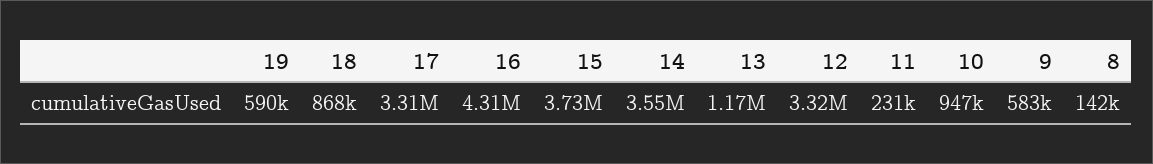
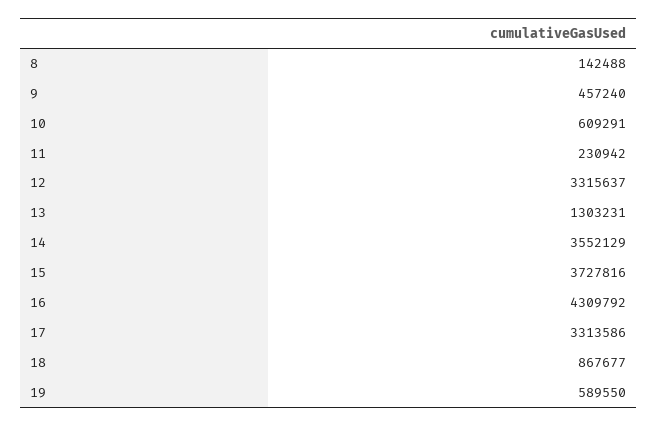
13: 1170000 -> 1303231
10: 947000 -> 609291
9: 583000 -> 457240

